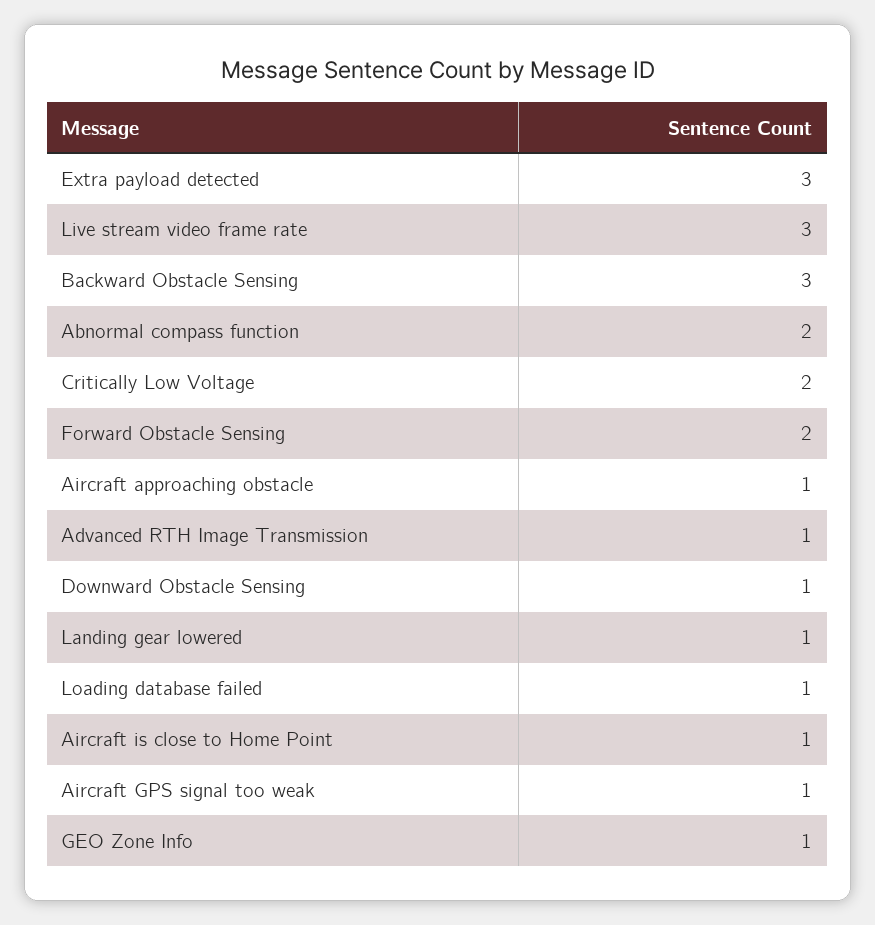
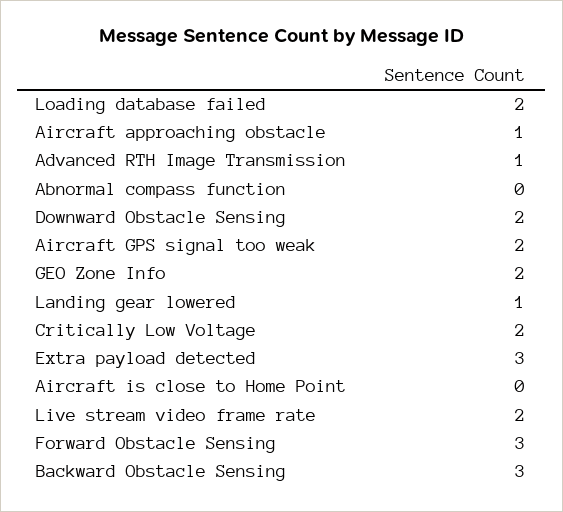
Live stream video frame rate: 3 -> 2
Abnormal compass function: 2 -> 0
Forward Obstacle Sensing: 2 -> 3
Downward Obstacle Sensing: 1 -> 2
Loading database failed: 1 -> 2
Aircraft is close to Home Point: 1 -> 0
Aircraft GPS signal too weak: 1 -> 2
GEO Zone Info: 1 -> 2

